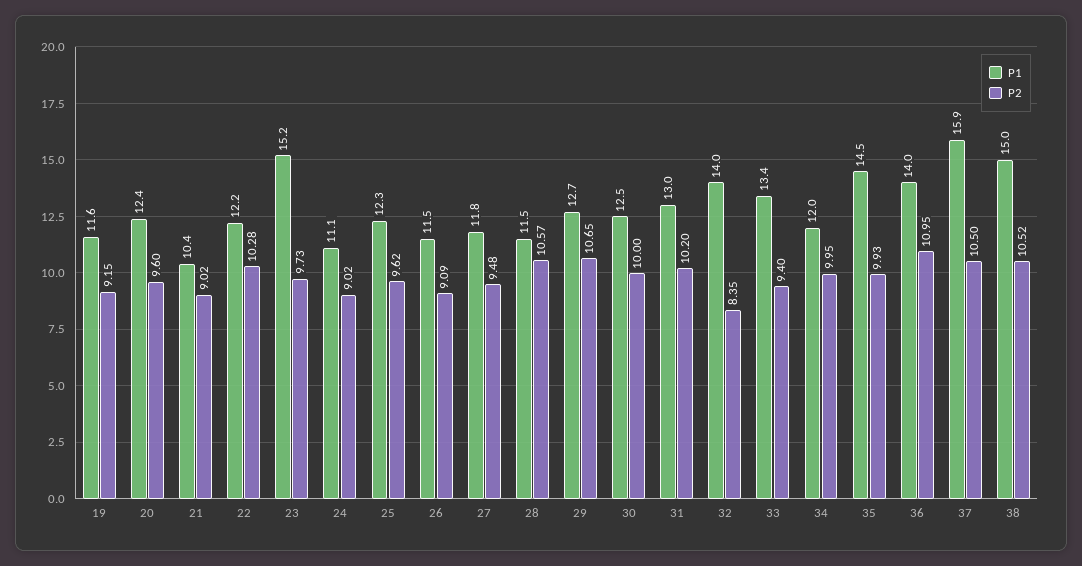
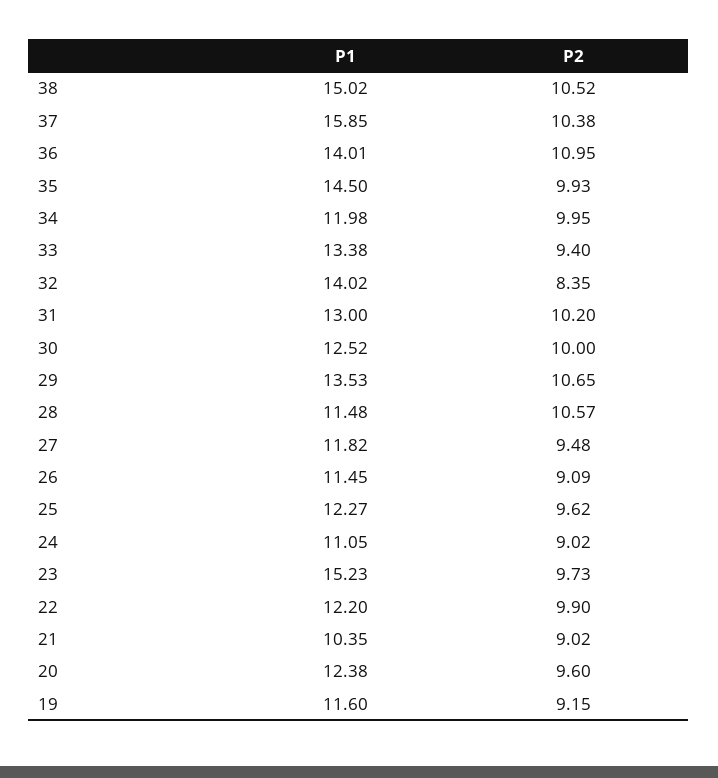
P2, 22: 10.28 -> 9.9
P1, 29: 12.7 -> 13.53
P2, 37: 10.5 -> 10.38

